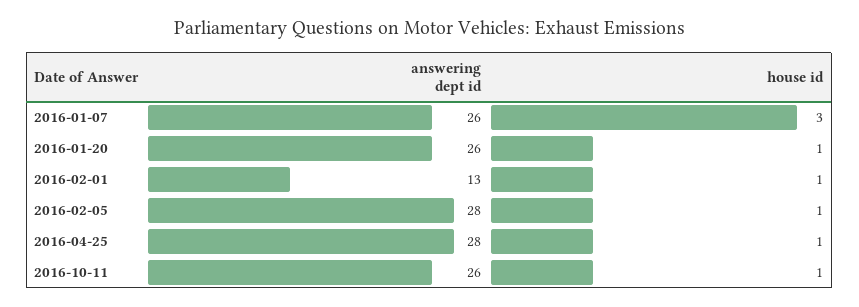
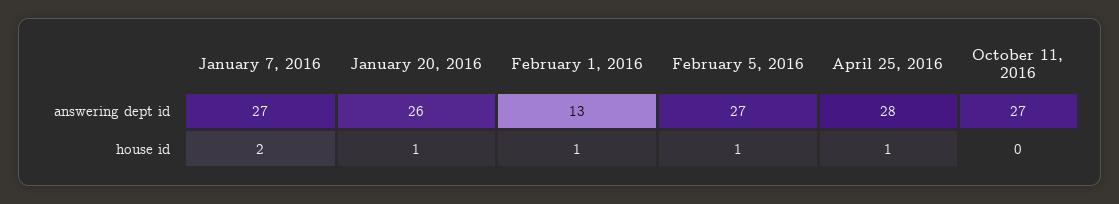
answering dept id, 2016-01-07: 26 -> 27
house id, 2016-01-07: 3 -> 2
answering dept id, 2016-02-05: 28 -> 27
answering dept id, 2016-10-11: 26 -> 27
house id, 2016-10-11: 1 -> 0

